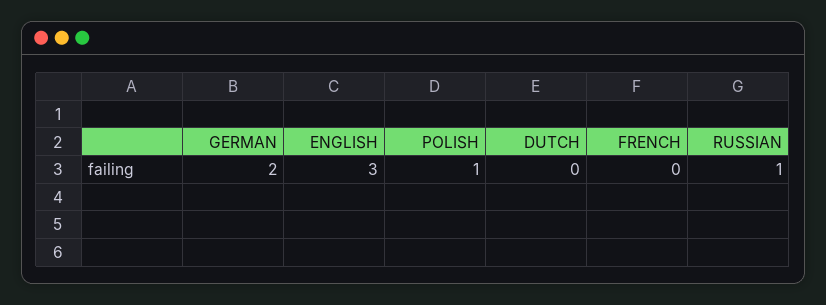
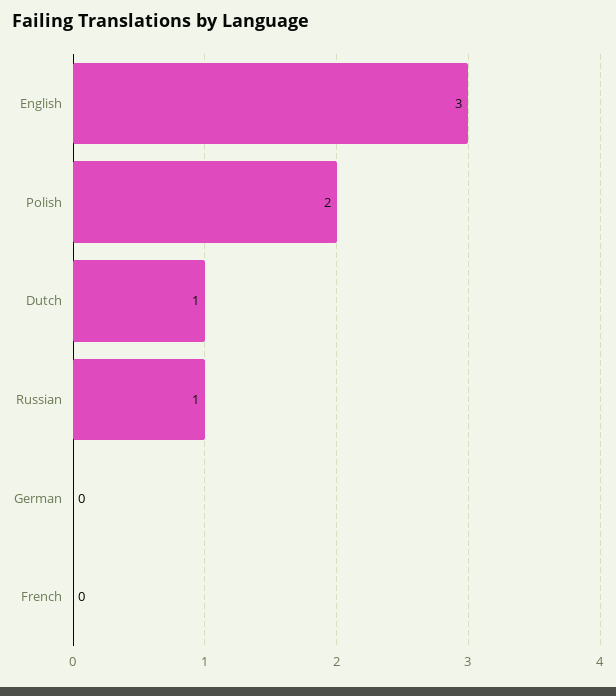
GERMAN: 2 -> 0
POLISH: 1 -> 2
DUTCH: 0 -> 1

